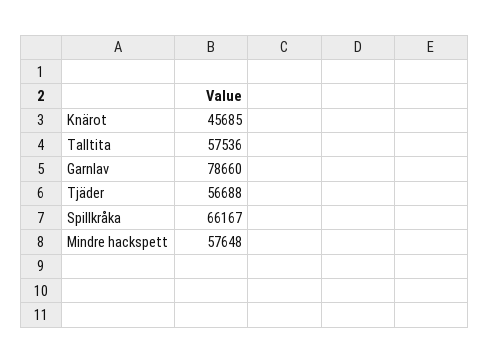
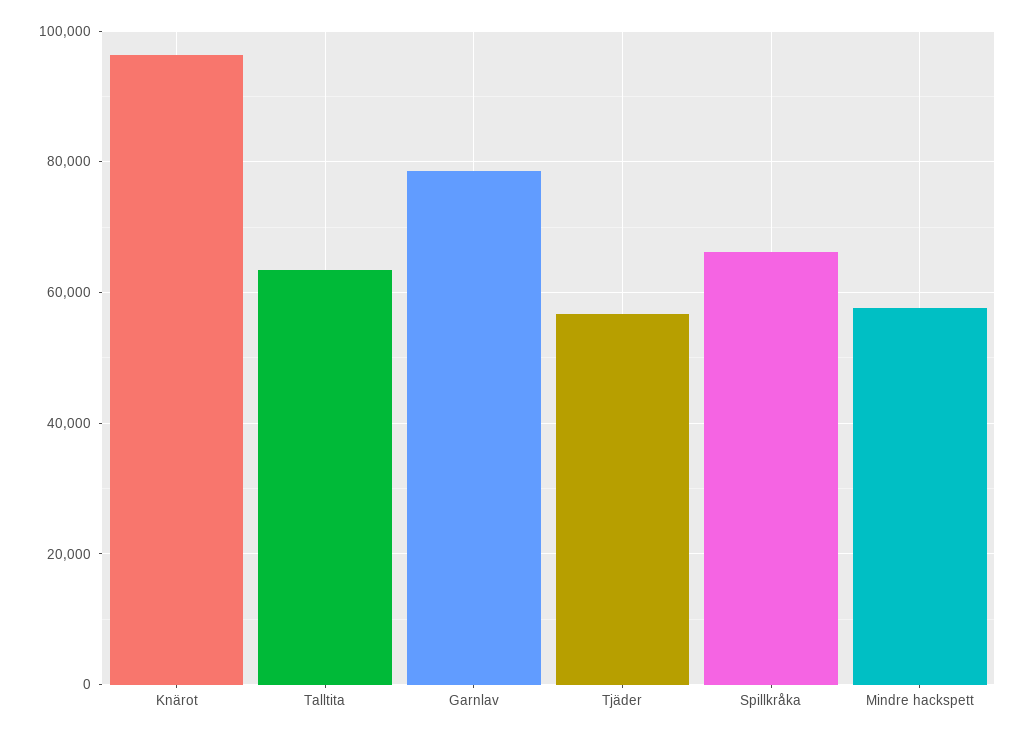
Knärot: 45685 -> 96000
Talltita: 57536 -> 64000

